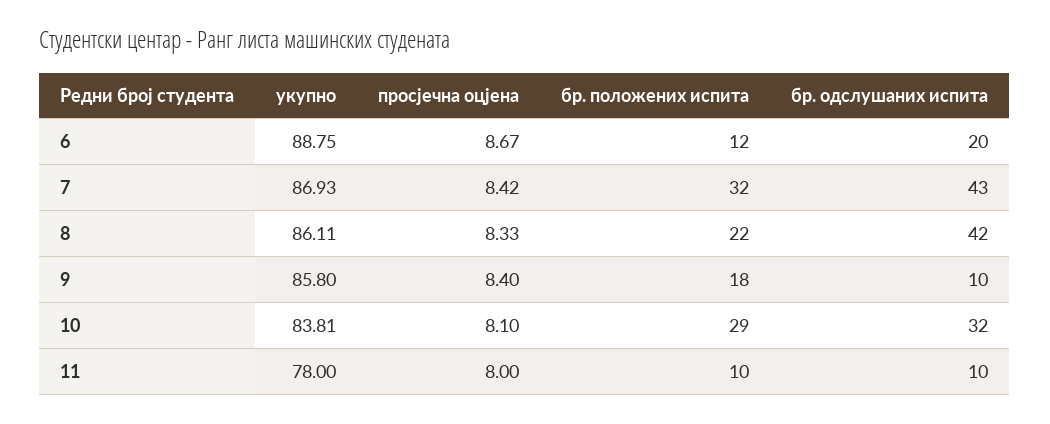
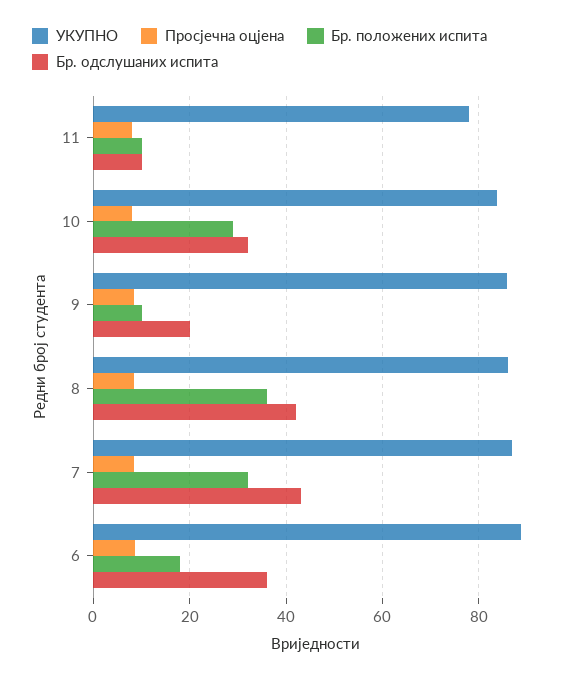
бр. положених испита, 6: 12 -> 18
бр. одслушаних испита, 6: 20 -> 36
бр. положених испита, 8: 22 -> 36
бр. положених испита, 9: 18 -> 10
бр. одслушаних испита, 9: 10 -> 20

